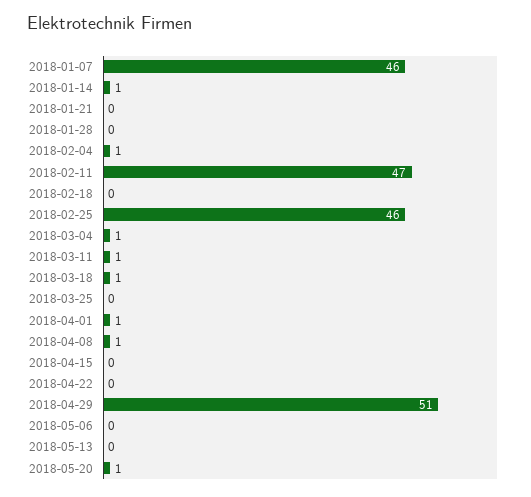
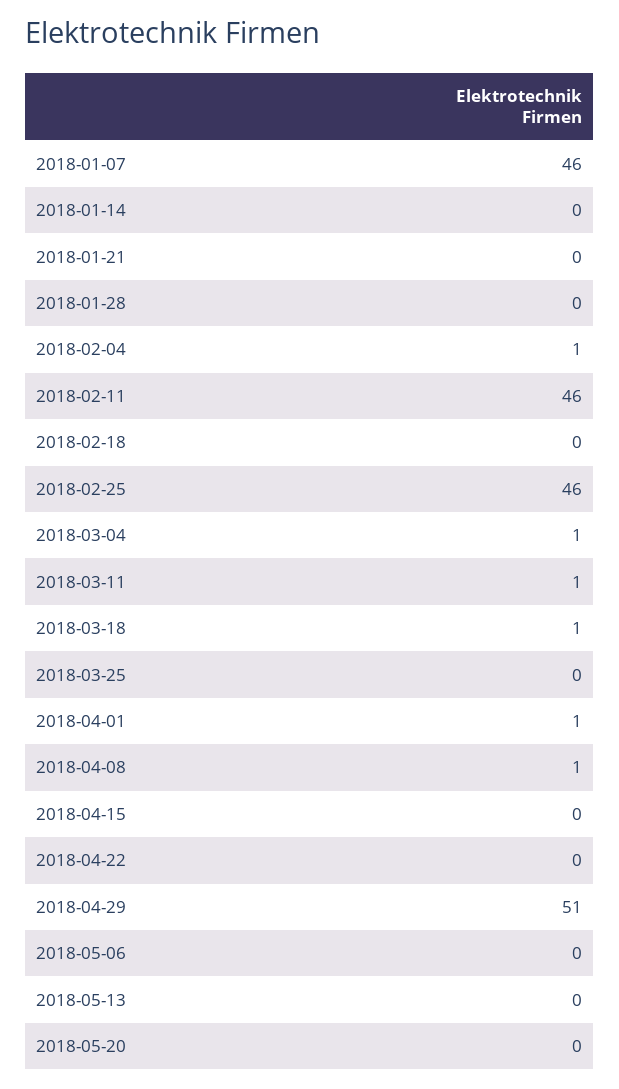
2018-01-14: 1 -> 0
2018-02-11: 47 -> 46
2018-05-20: 1 -> 0

